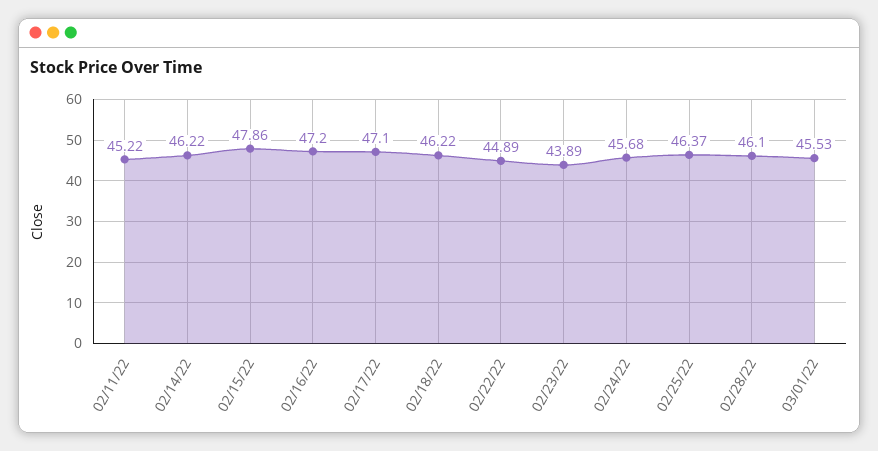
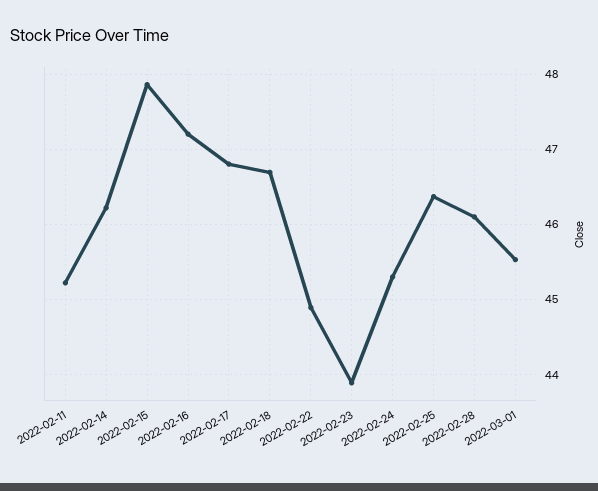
02/17/22: 47.1 -> 46.8
02/18/22: 46.22 -> 46.7
02/24/22: 45.68 -> 45.3

